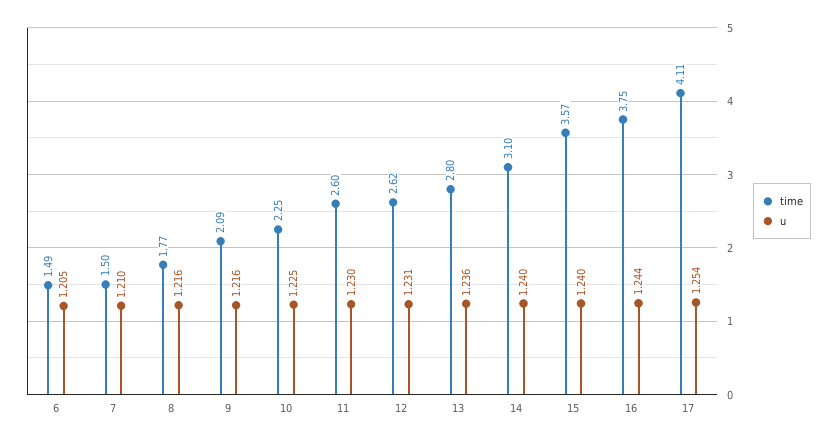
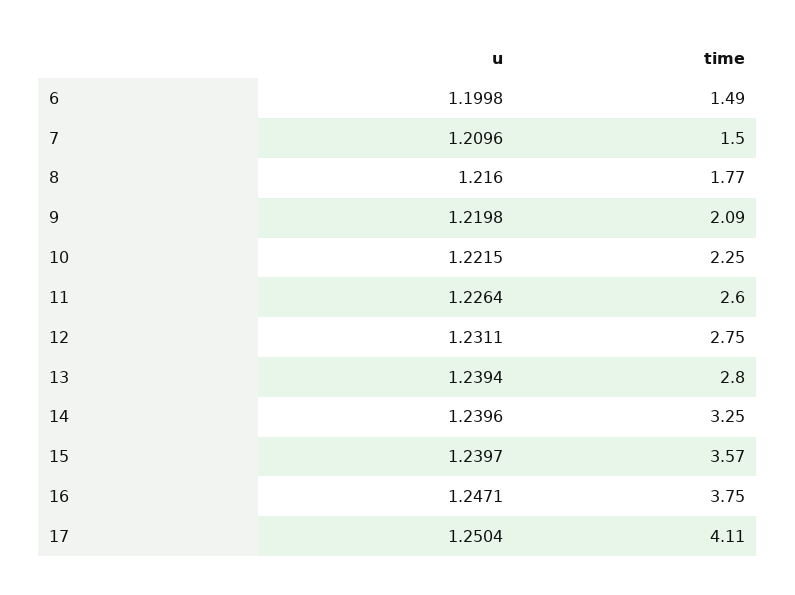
u, 6: 1.205 -> 1.1998
u, 9: 1.216 -> 1.2198
u, 10: 1.225 -> 1.2215
u, 11: 1.23 -> 1.2264
time, 12: 2.62 -> 2.75
u, 13: 1.236 -> 1.2394
time, 14: 3.1 -> 3.25
u, 16: 1.244 -> 1.2471
u, 17: 1.254 -> 1.2504

